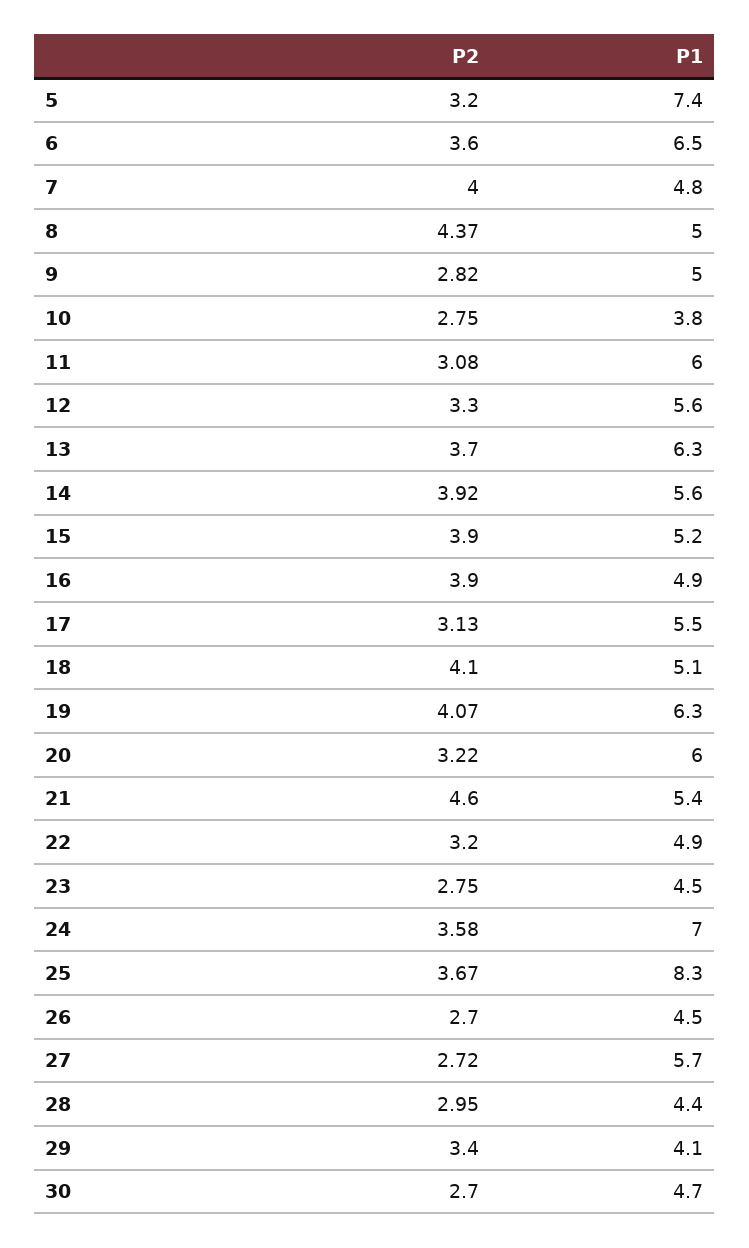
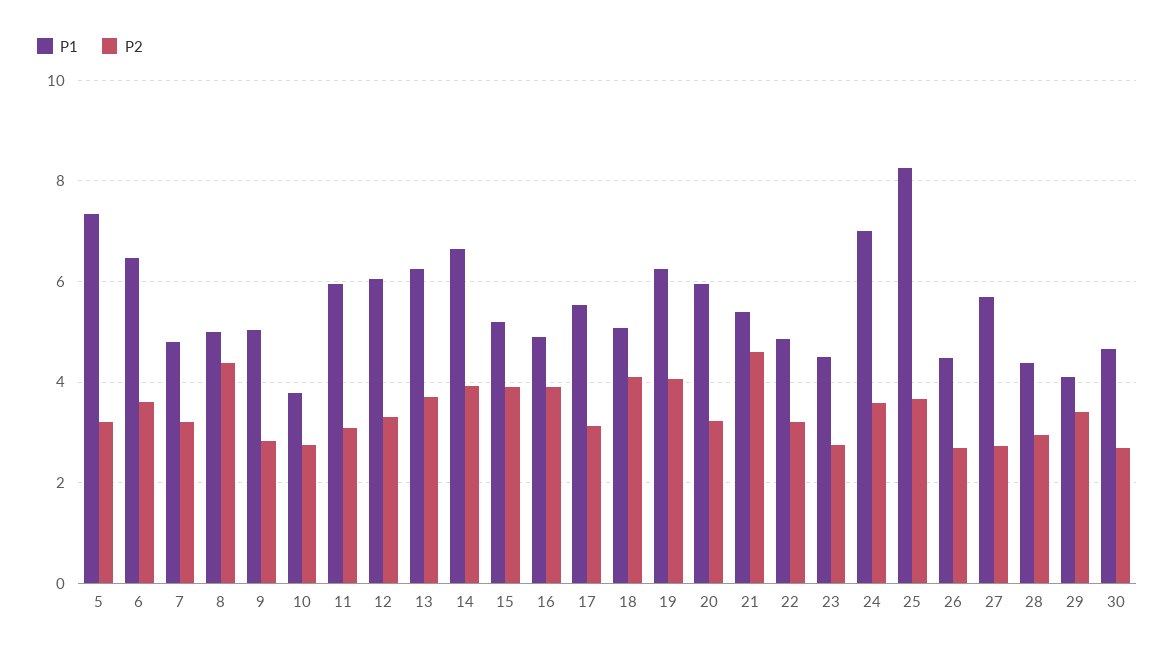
P2, 7: 4 -> 3.2
P1, 12: 5.6 -> 6
P1, 14: 5.6 -> 6.6

